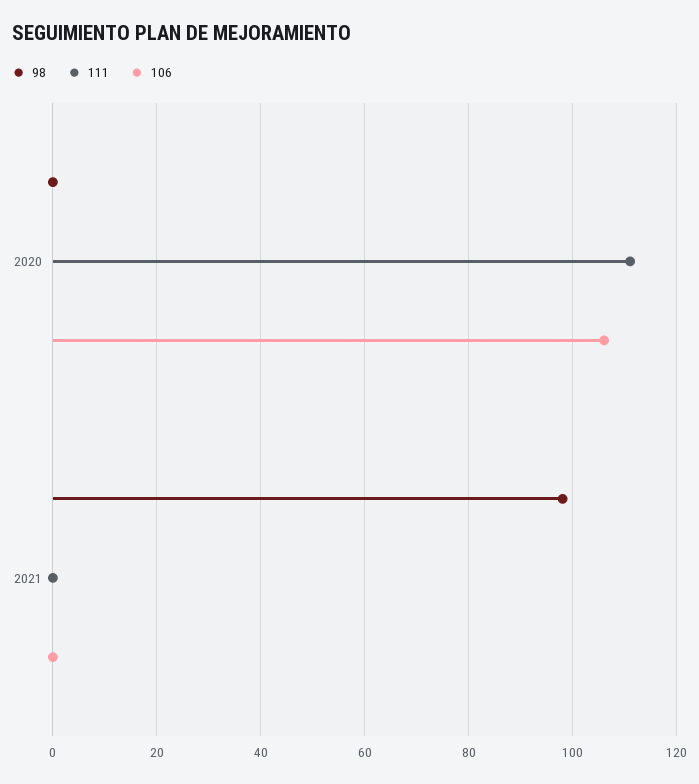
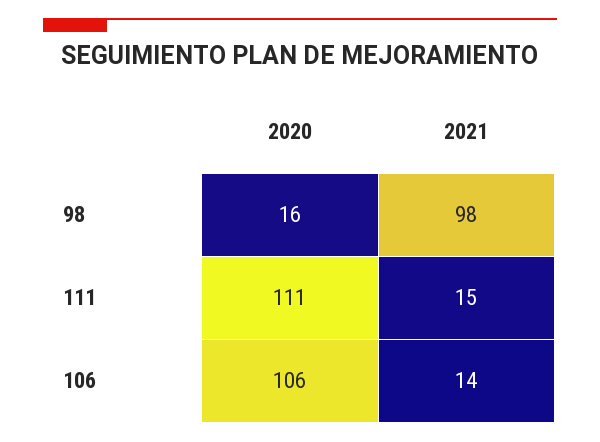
98, 2020: 0 -> 16
111, 2021: 0 -> 15
106, 2021: 0 -> 14

